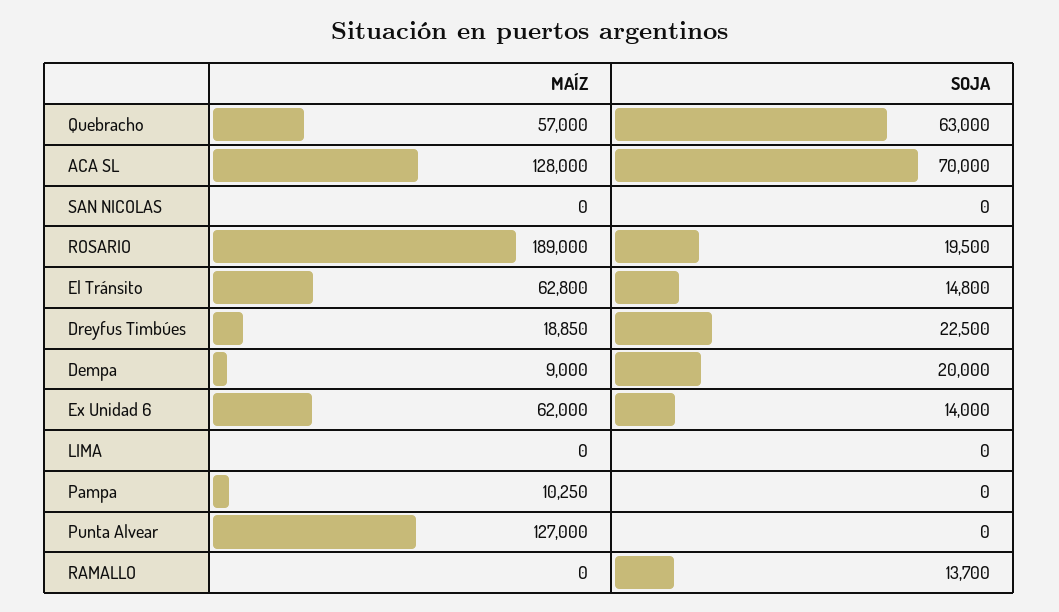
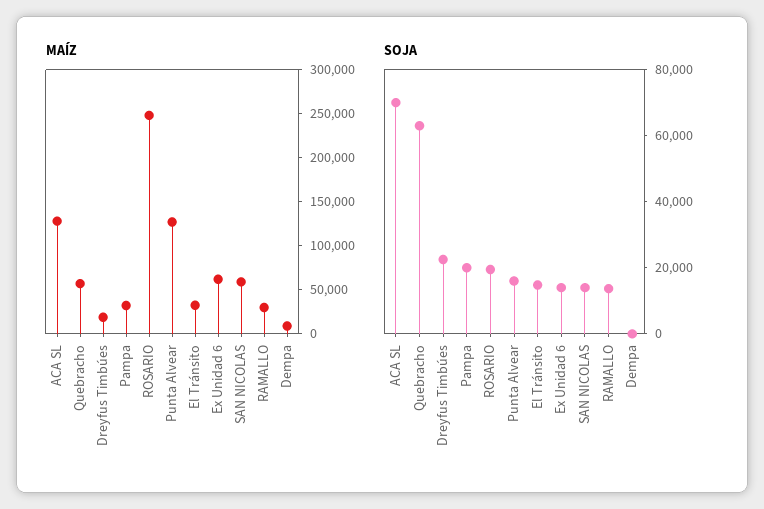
MAÍZ, SAN NICOLAS: 0 -> 60000
SOJA, SAN NICOLAS: 0 -> 15000
MAÍZ, ROSARIO: 189000 -> 250000
MAÍZ, El Tránsito: 62800 -> 30000
SOJA, Dempa: 20000 -> 0
MAÍZ, LIMA: 0 -> none
SOJA, LIMA: 0 -> none
MAÍZ, Pampa: 10250 -> 30000
SOJA, Pampa: 0 -> 20000
SOJA, Punta Alvear: 0 -> 15000
MAÍZ, RAMALLO: 0 -> 30000

